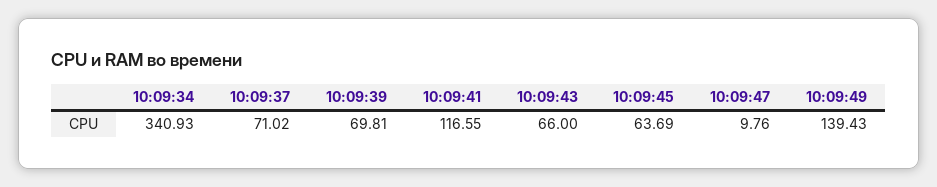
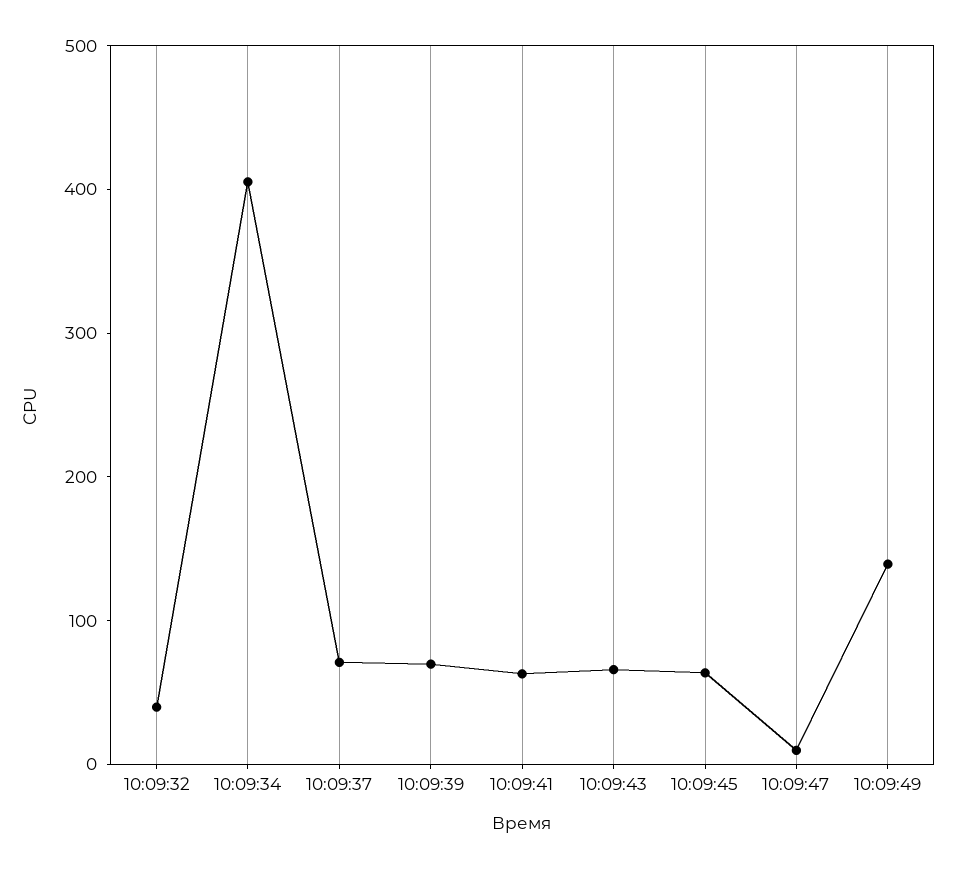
10:09:34: 340.93 -> 400
10:09:41: 116.55 -> 60
10:09:32: none -> 40

